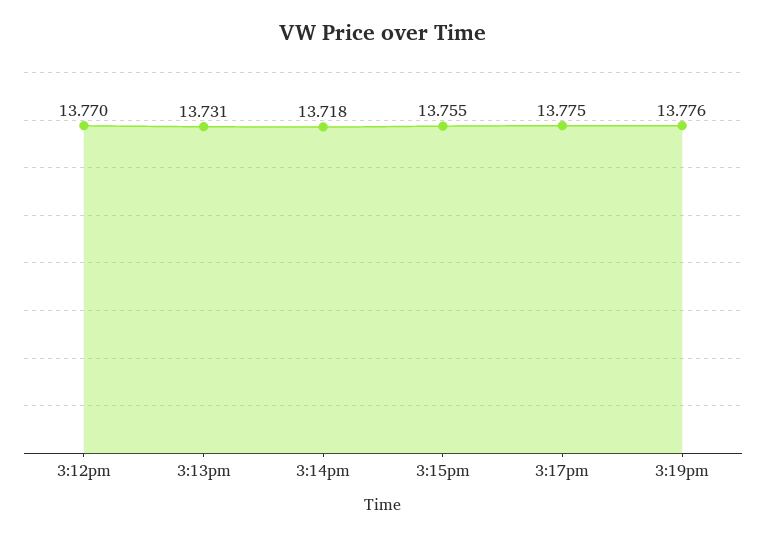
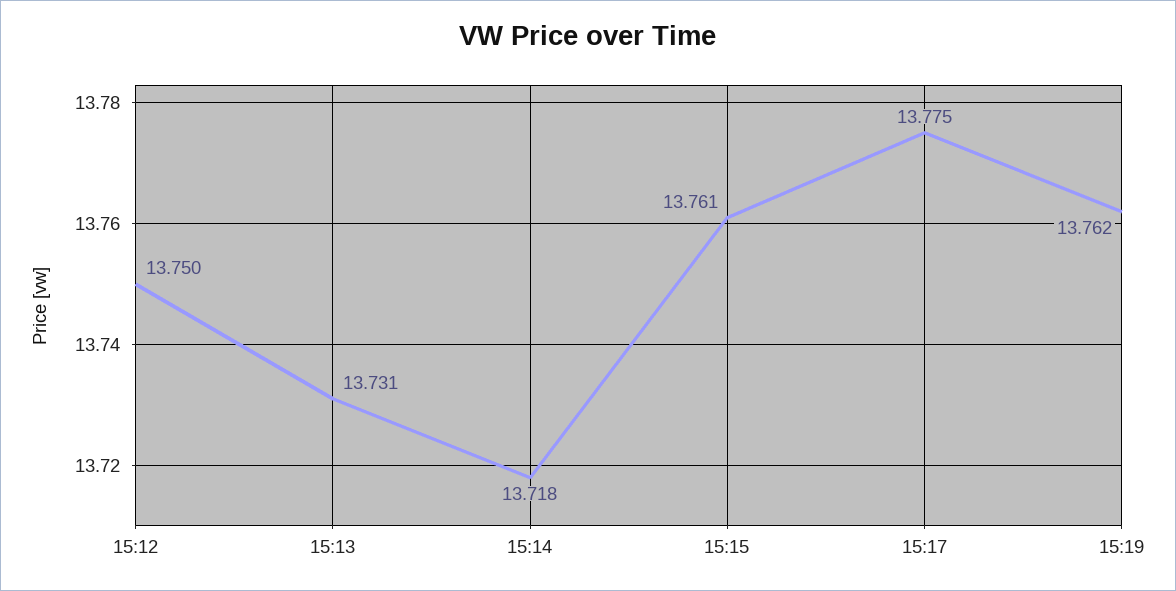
3:12pm: 13.77 -> 13.75
3:15pm: 13.755 -> 13.761
3:19pm: 13.776 -> 13.762

